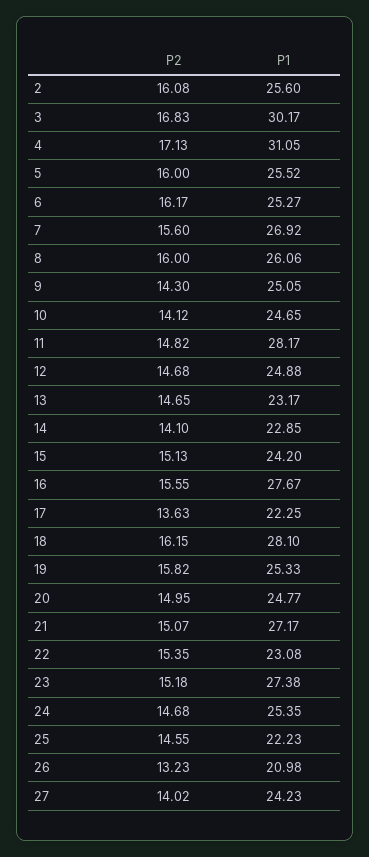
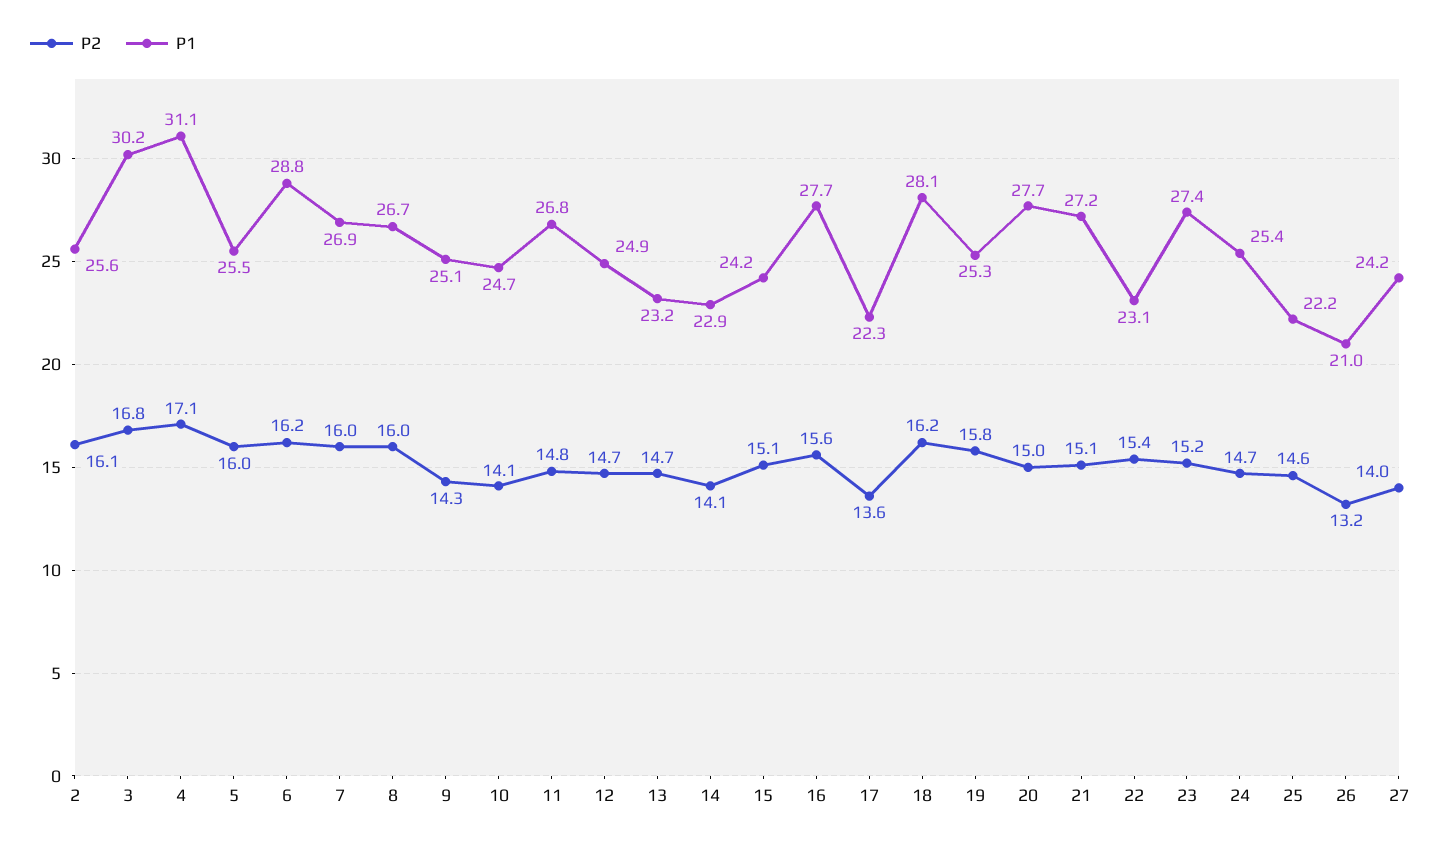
P1, 6: 25.27 -> 28.8
P2, 7: 15.6 -> 16
P1, 8: 26.06 -> 26.7
P1, 11: 28.17 -> 26.8
P1, 20: 24.77 -> 27.7

